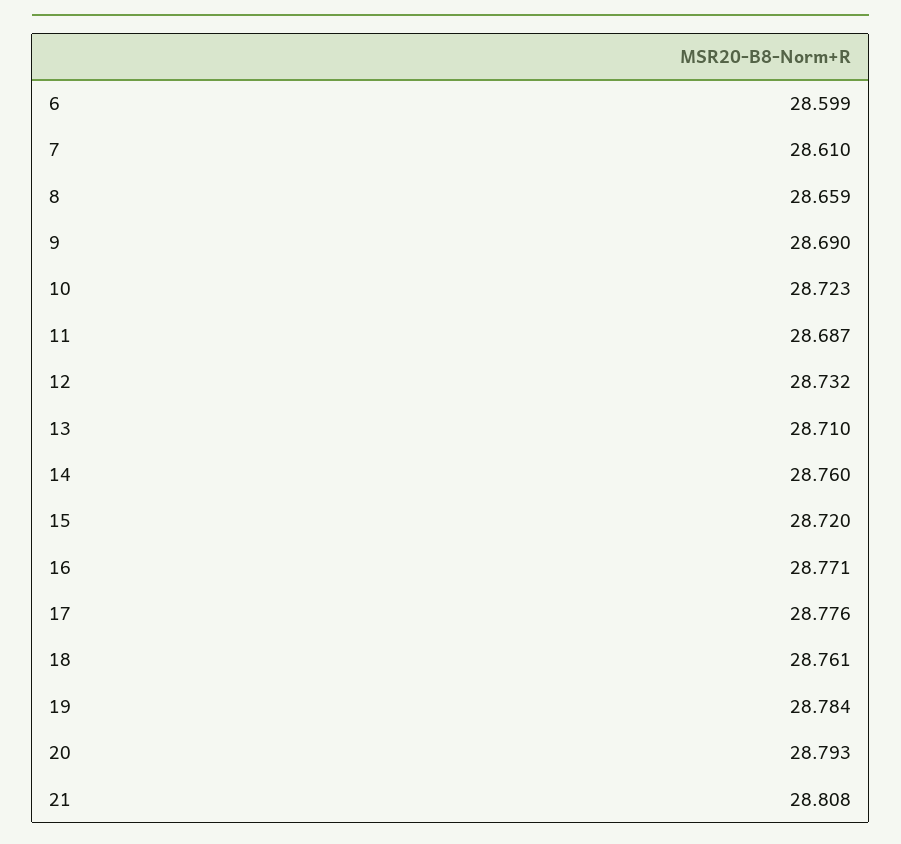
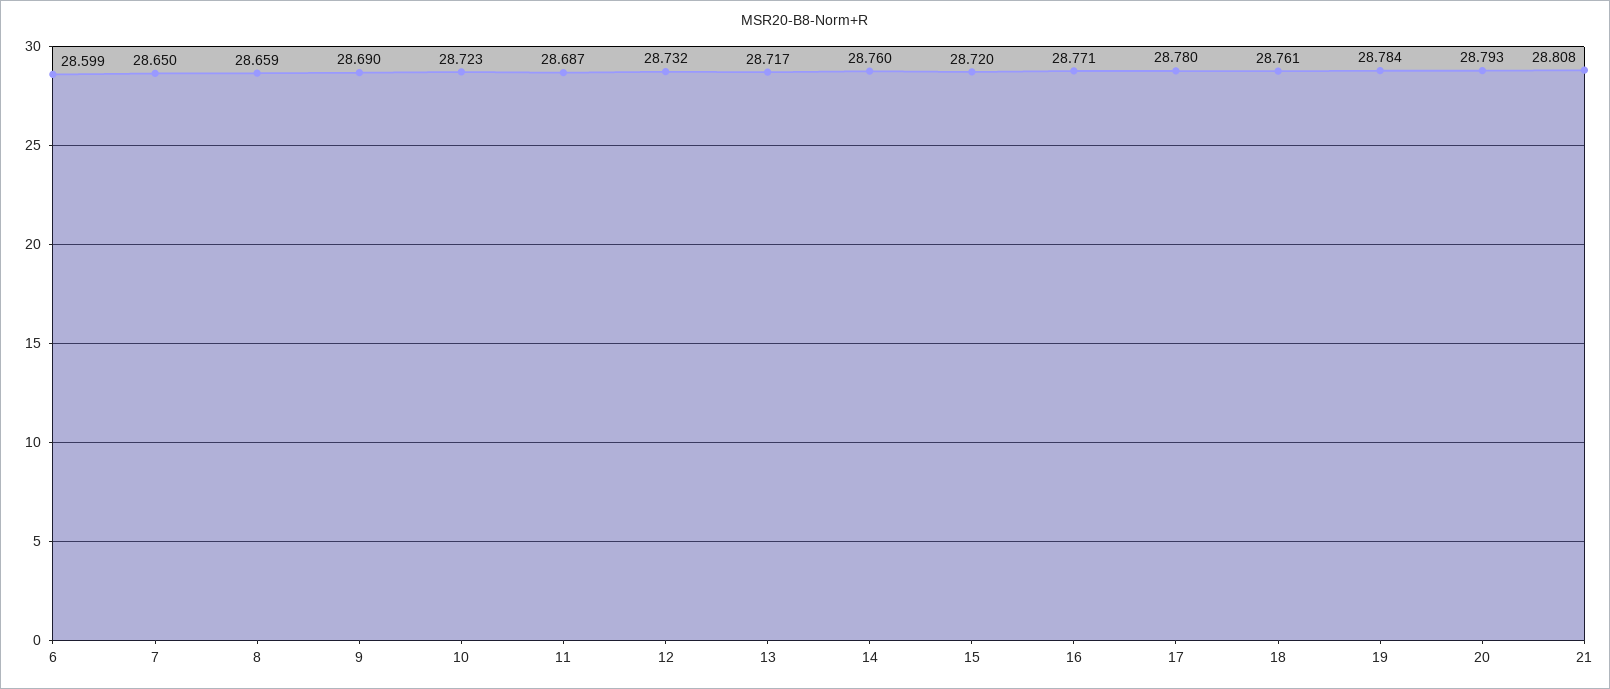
7: 28.61 -> 28.65
13: 28.71 -> 28.717
17: 28.776 -> 28.78

